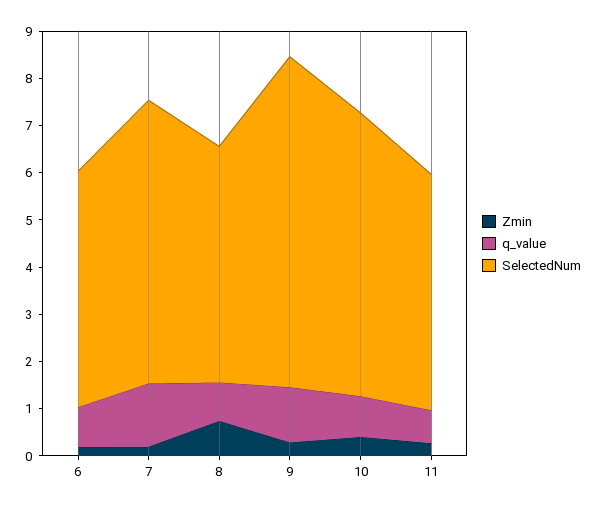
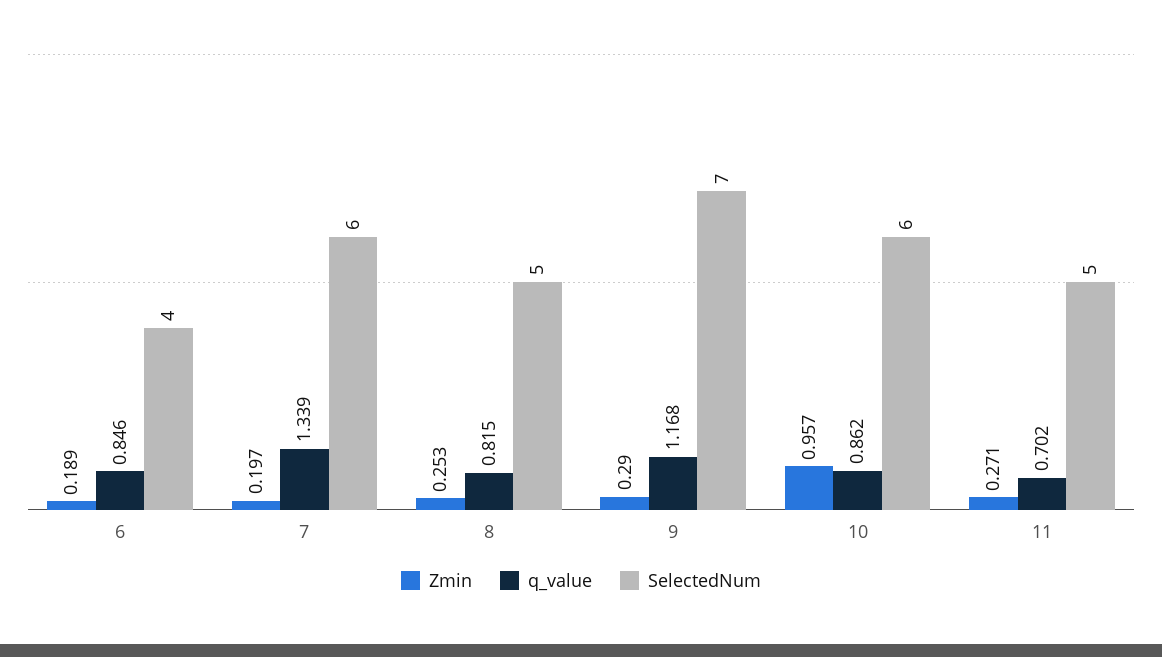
SelectedNum, 6: 5 -> 4
Zmin, 8: 0.8 -> 0.253
Zmin, 10: 0.4 -> 0.957

